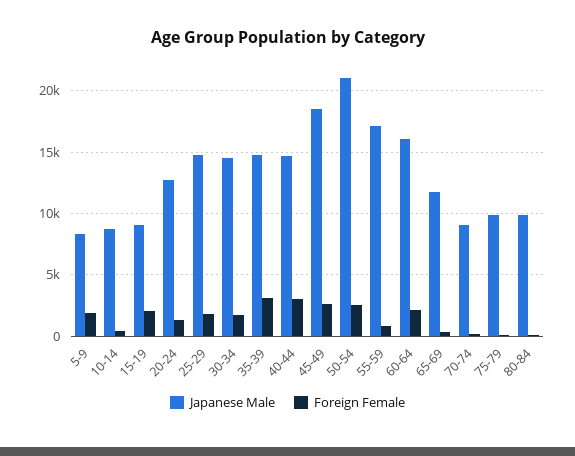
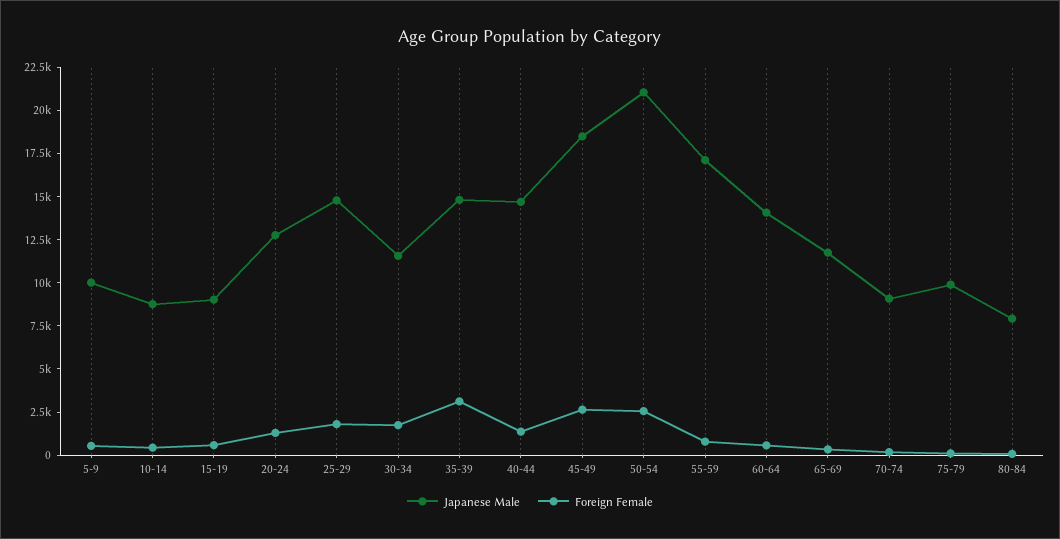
Japanese Male, 5-9: 8500 -> 10000
Foreign Female, 5-9: 2000 -> 500
Foreign Female, 15-19: 2000 -> 500
Japanese Male, 30-34: 14500 -> 11500
Foreign Female, 40-44: 3000 -> 1500
Japanese Male, 60-64: 16000 -> 14000
Foreign Female, 60-64: 2000 -> 500
Japanese Male, 80-84: 10000 -> 8000

